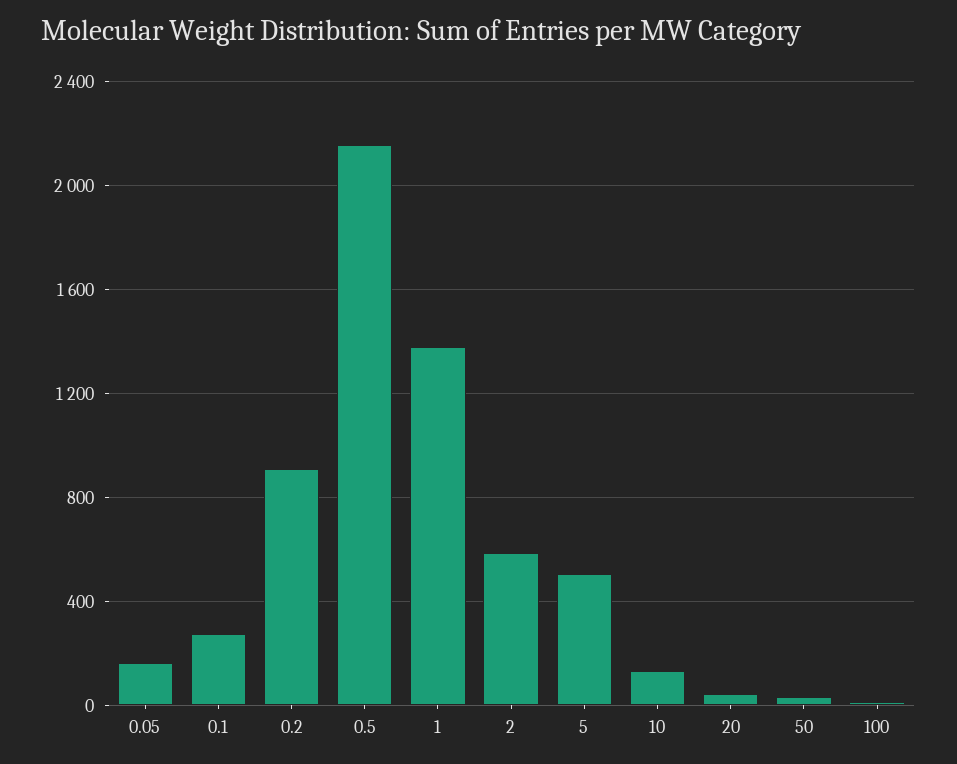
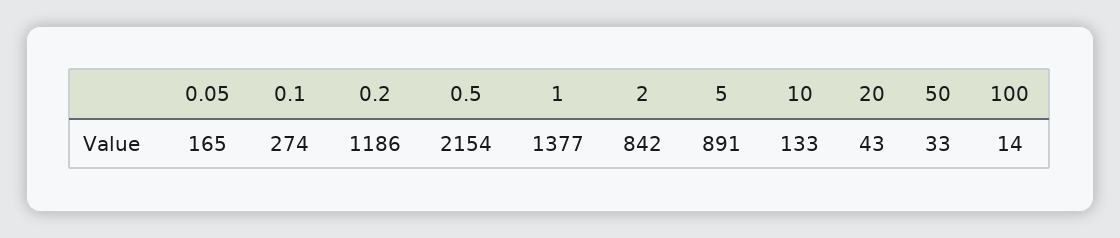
0.2: 900 -> 1186
2: 600 -> 842
5: 500 -> 891

